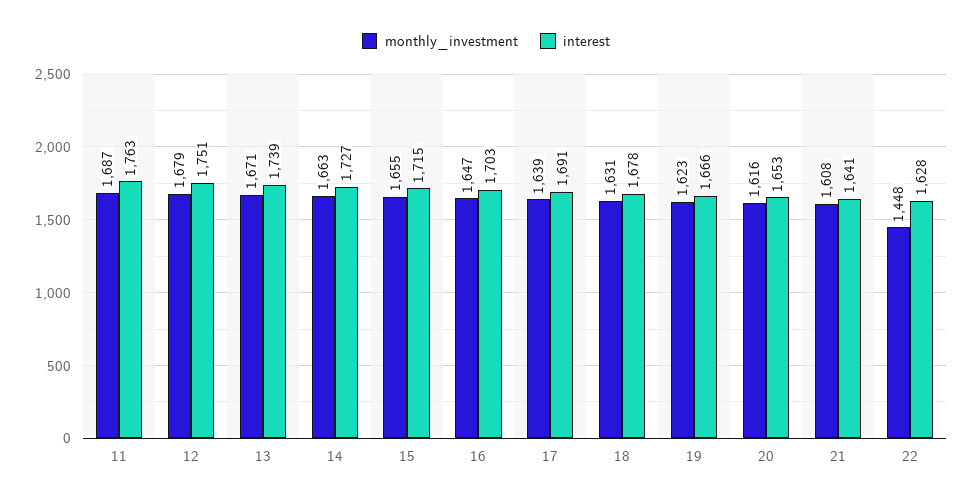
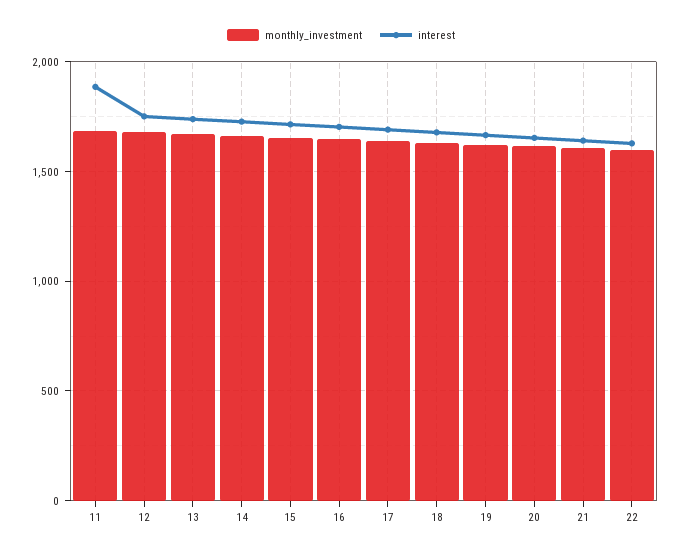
interest, 11: 1763 -> 1900
monthly_investment, 22: 1448 -> 1600

